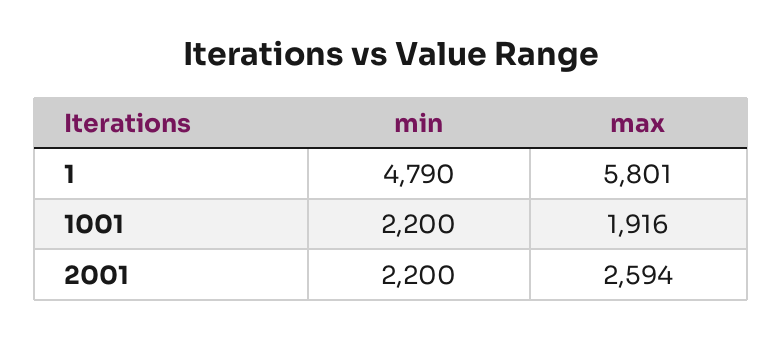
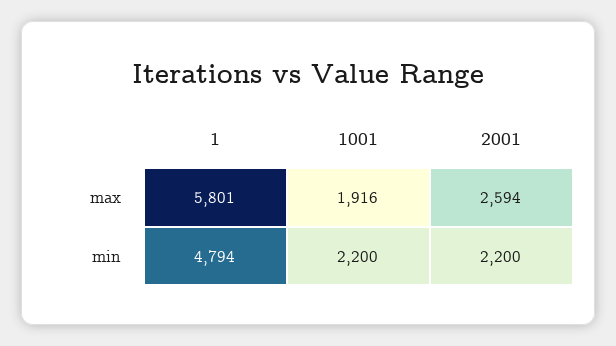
min, 1: 4790 -> 4794

